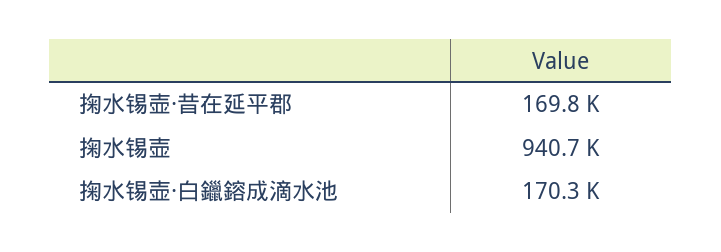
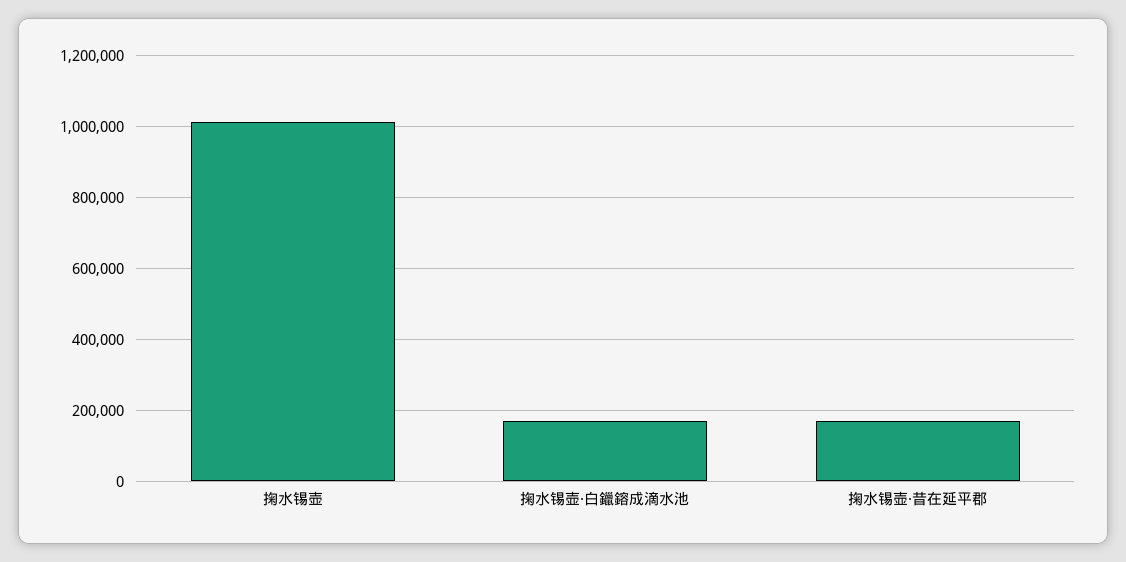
掬水锡壶: 940700 -> 1020000

